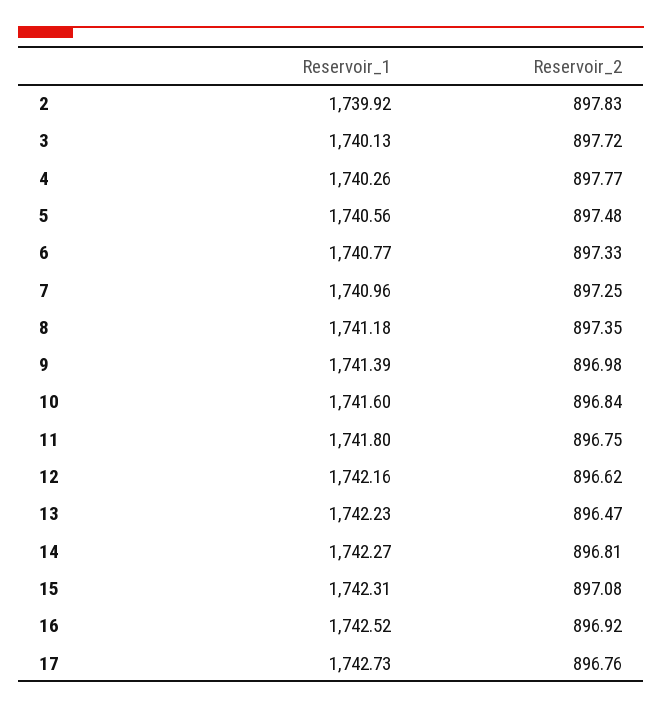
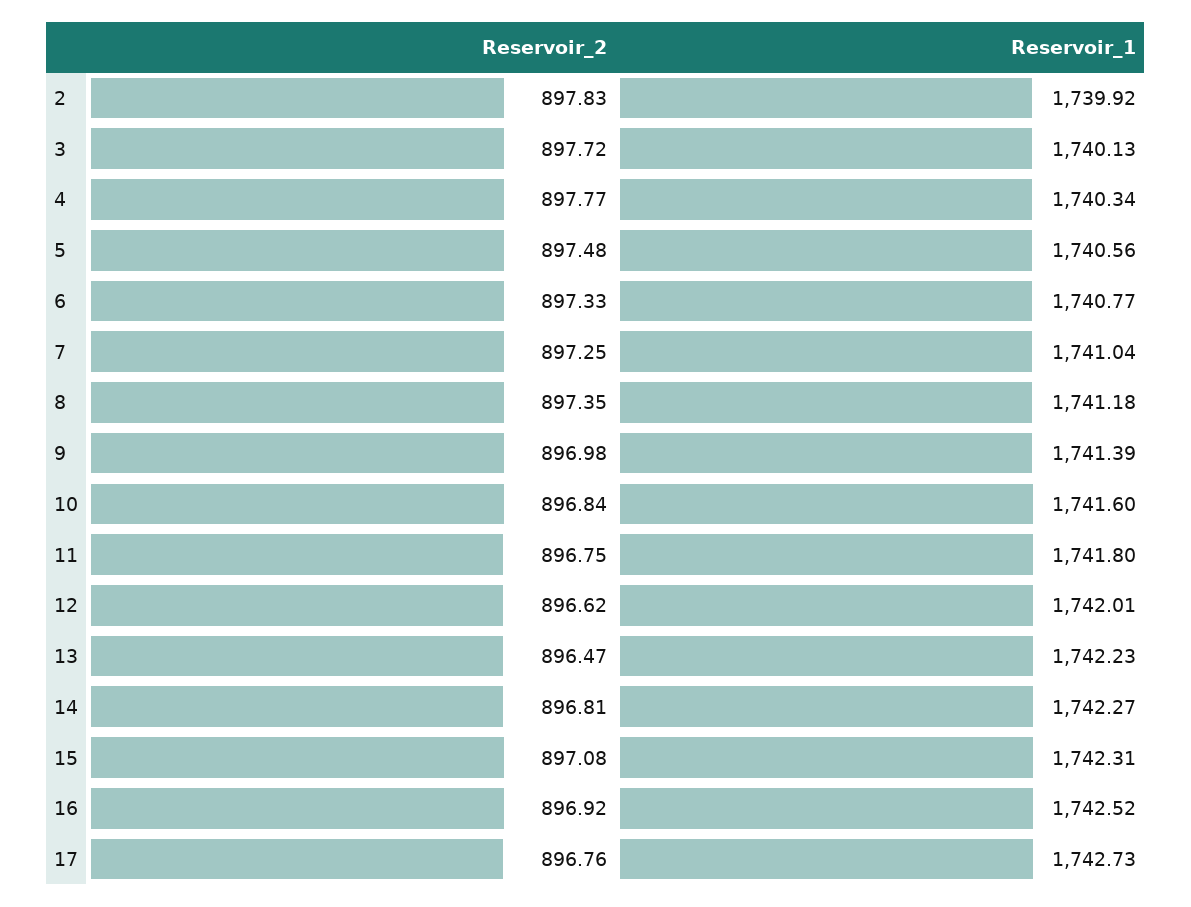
Reservoir_1, 4: 1740.26 -> 1740.34
Reservoir_1, 7: 1740.96 -> 1741.04
Reservoir_1, 12: 1742.16 -> 1742.01

